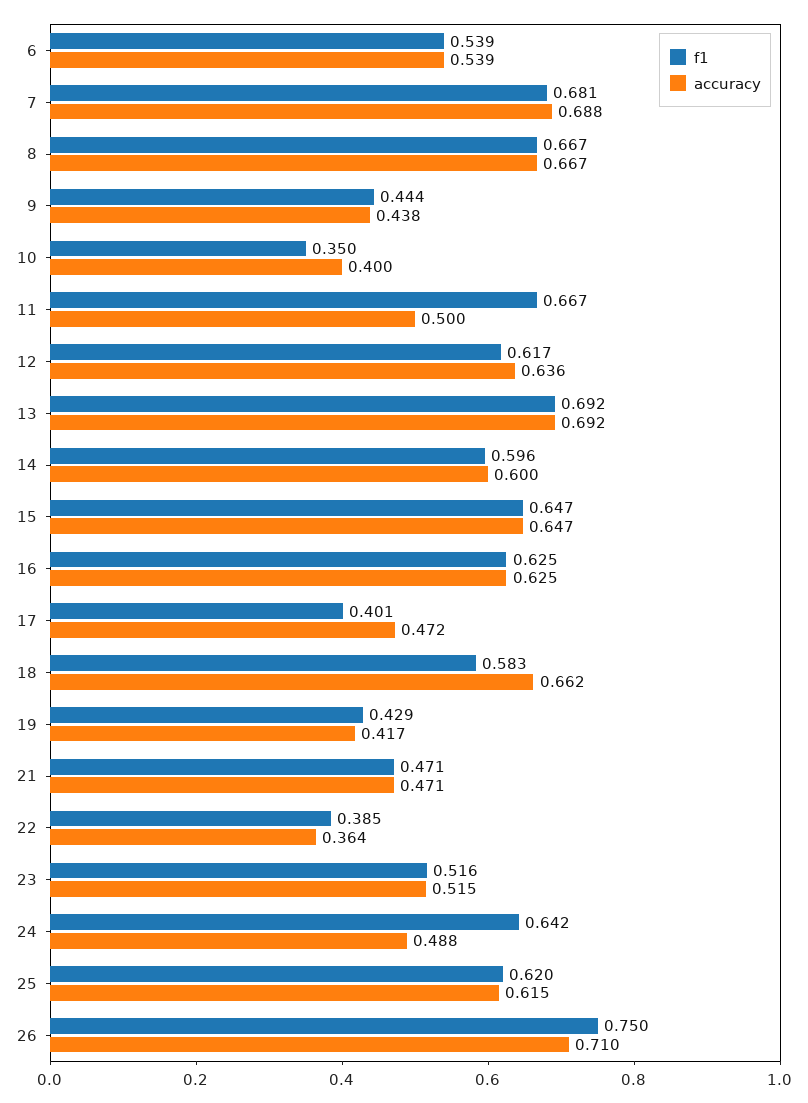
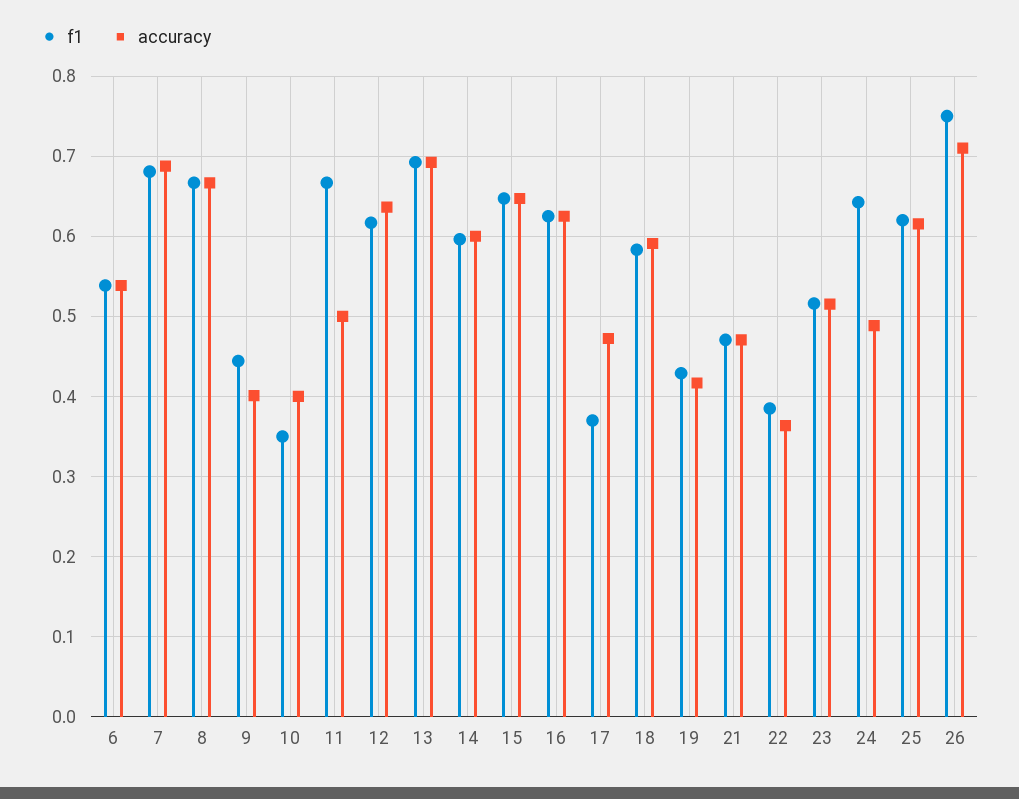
accuracy, 9: 0.438 -> 0.4
f1, 17: 0.401 -> 0.37
accuracy, 18: 0.662 -> 0.59

